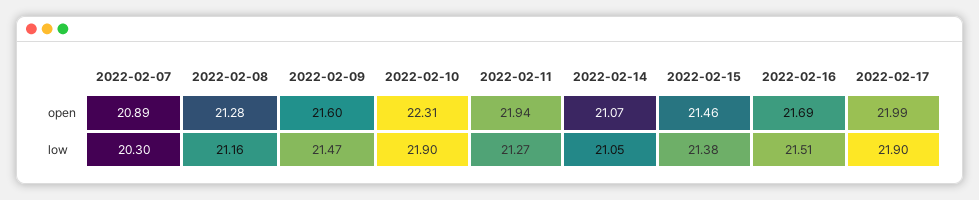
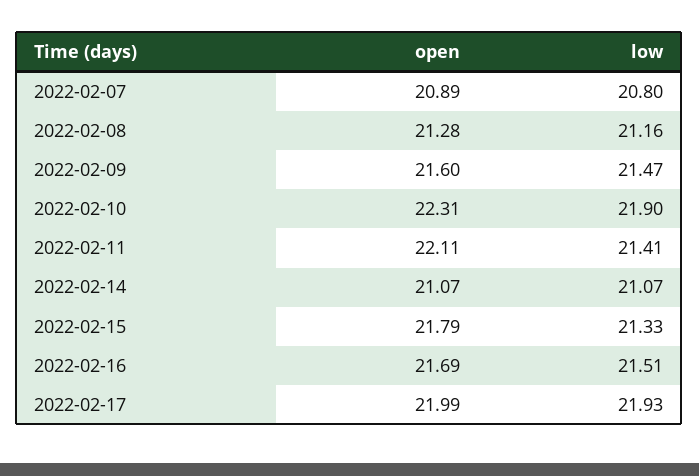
2022-02-11, open: 21.94 -> 22.11
2022-02-15, open: 21.46 -> 21.79
2022-02-07, low: 20.3 -> 20.8
2022-02-11, low: 21.27 -> 21.41
2022-02-14, low: 21.05 -> 21.07
2022-02-15, low: 21.38 -> 21.33
2022-02-17, low: 21.9 -> 21.93

